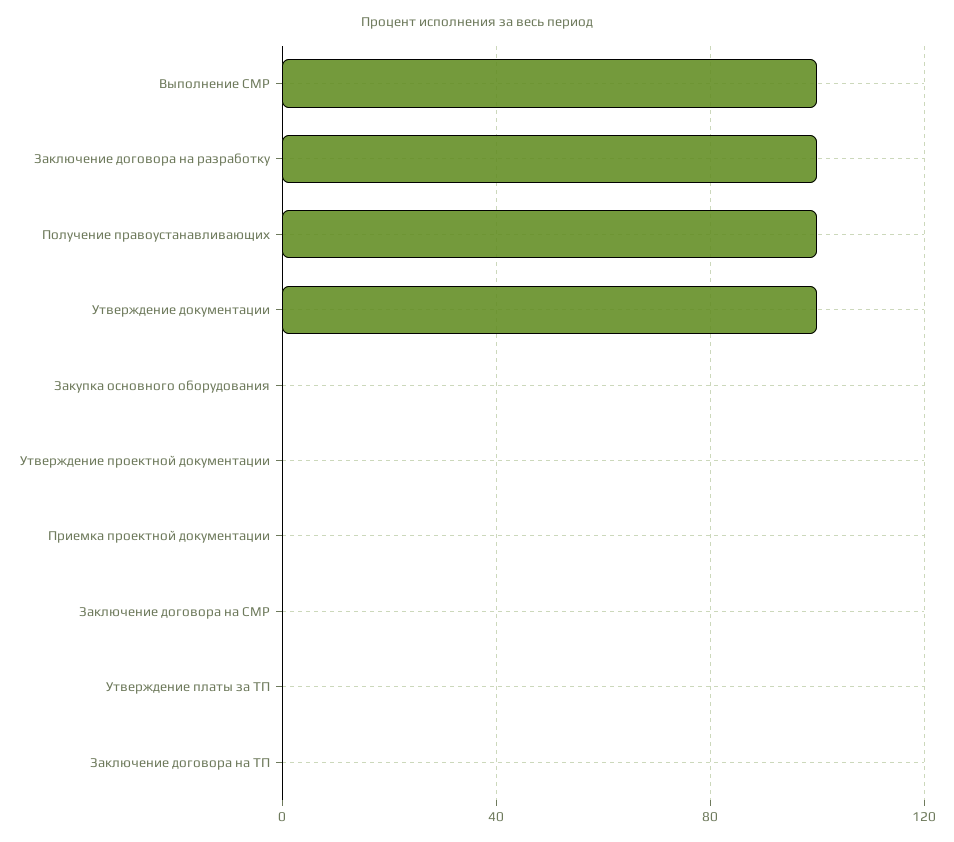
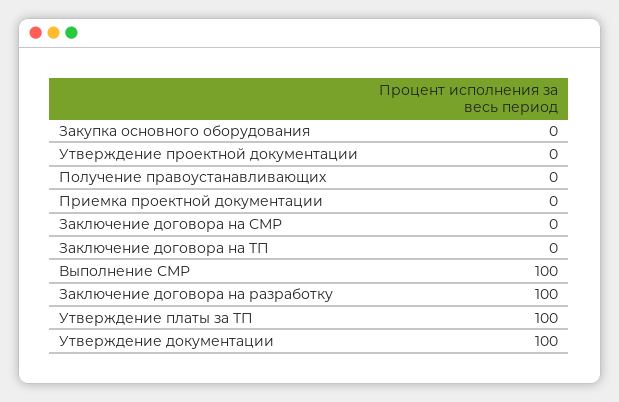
Получение правоустанавливающих: 100 -> 0
Утверждение платы за ТП: 0 -> 100

